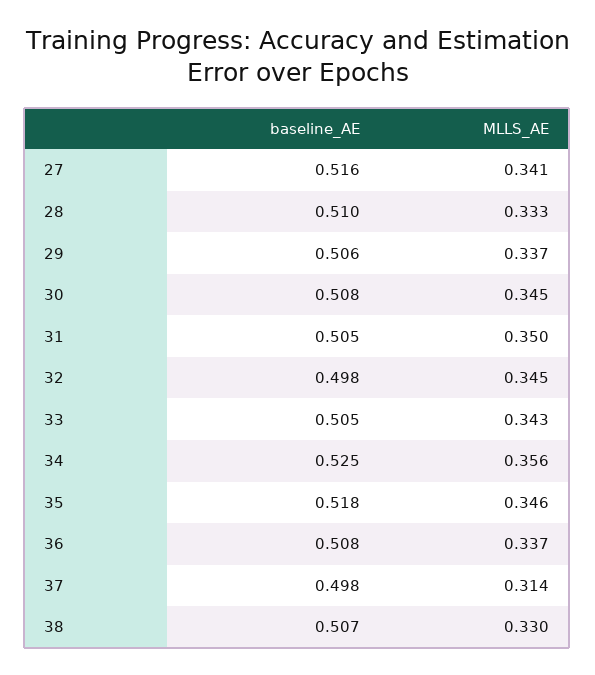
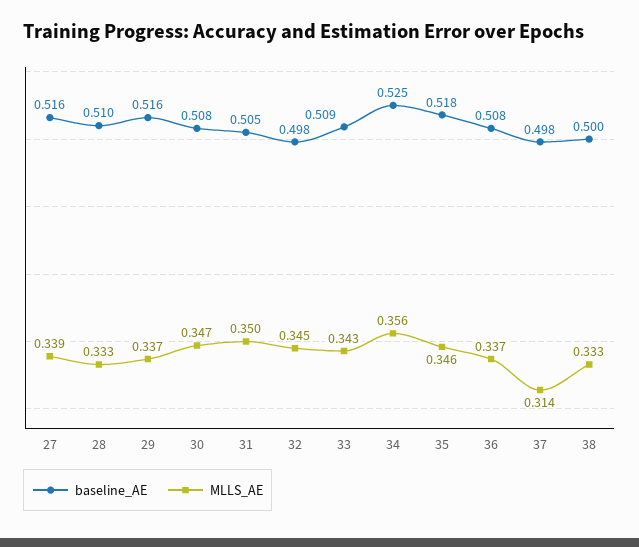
MLLS_AE, 27: 0.341 -> 0.339
baseline_AE, 29: 0.506 -> 0.516
MLLS_AE, 30: 0.345 -> 0.347
baseline_AE, 33: 0.505 -> 0.509
baseline_AE, 38: 0.507 -> 0.5
MLLS_AE, 38: 0.33 -> 0.333

